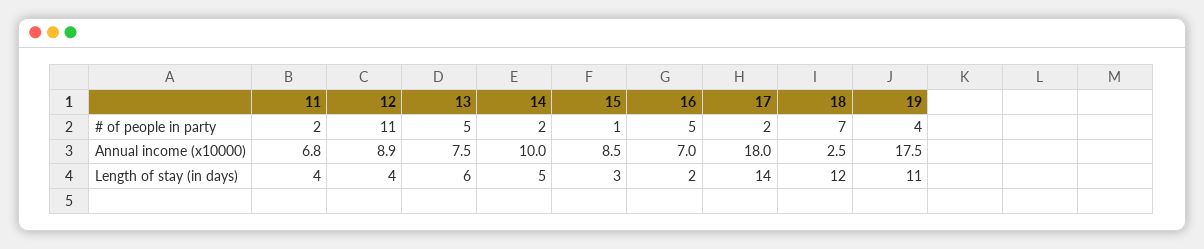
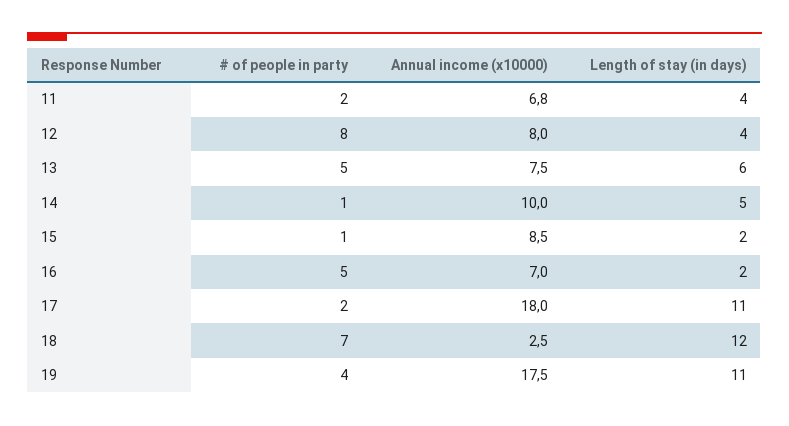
12, # of people in party: 11 -> 8
14, # of people in party: 2 -> 1
12, Annual income (x10000): 8.9 -> 8
15, Length of stay (in days): 3 -> 2
17, Length of stay (in days): 14 -> 11

